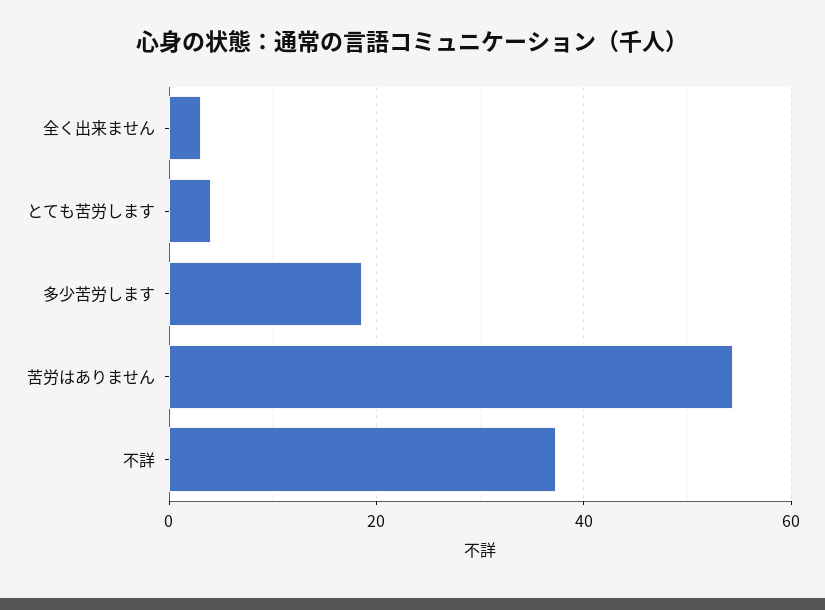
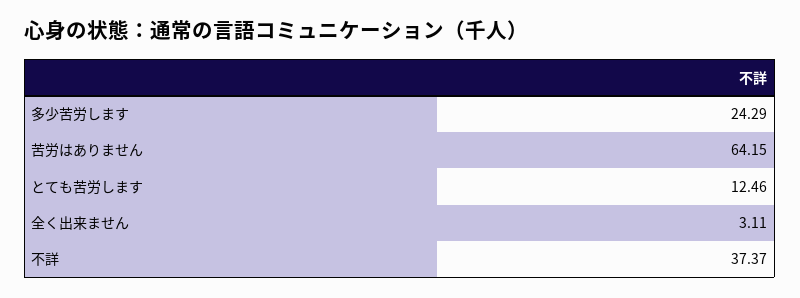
とても苦労します: 4 -> 12.46
多少苦労します: 18 -> 24.29
苦労はありません: 54 -> 64.15

